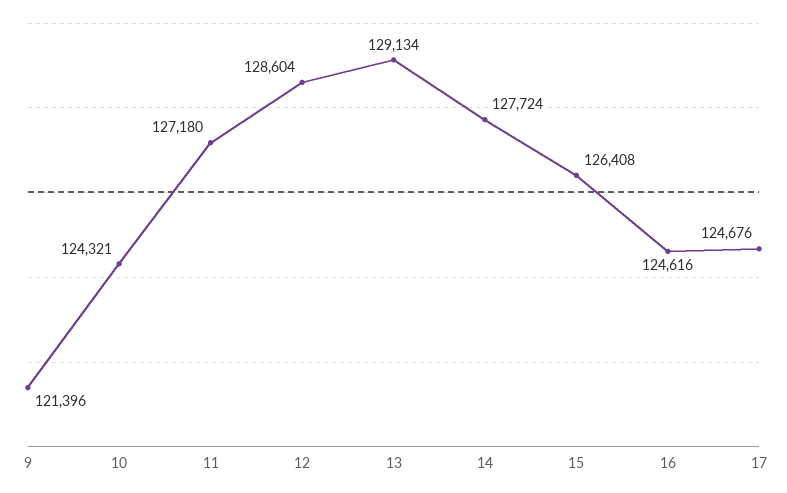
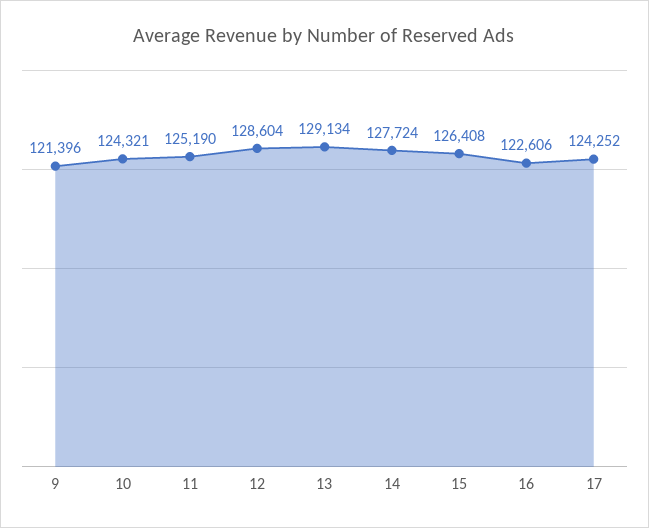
11: 127180 -> 125190
16: 124616 -> 122606
17: 124676 -> 124252

